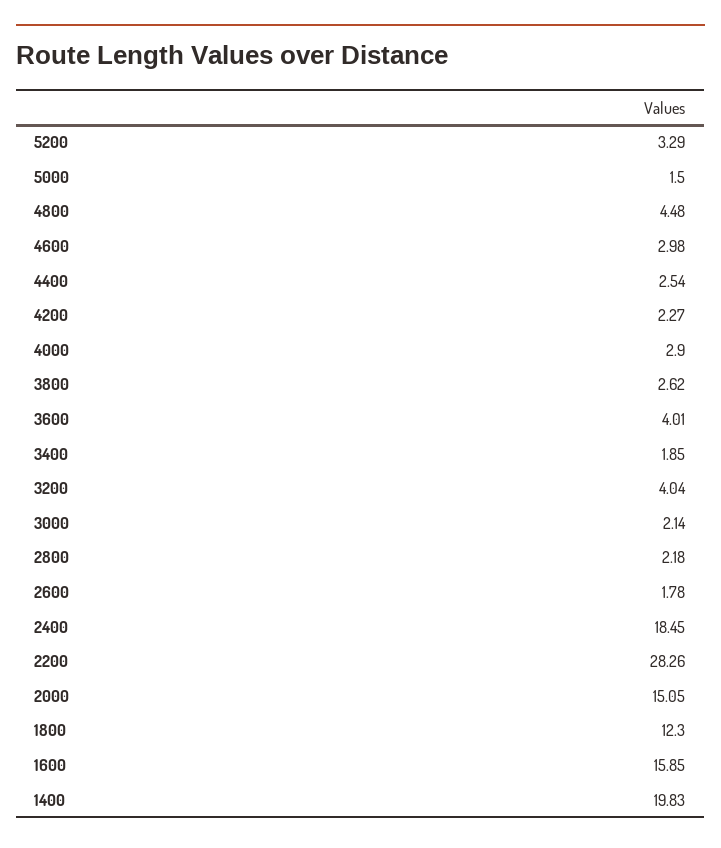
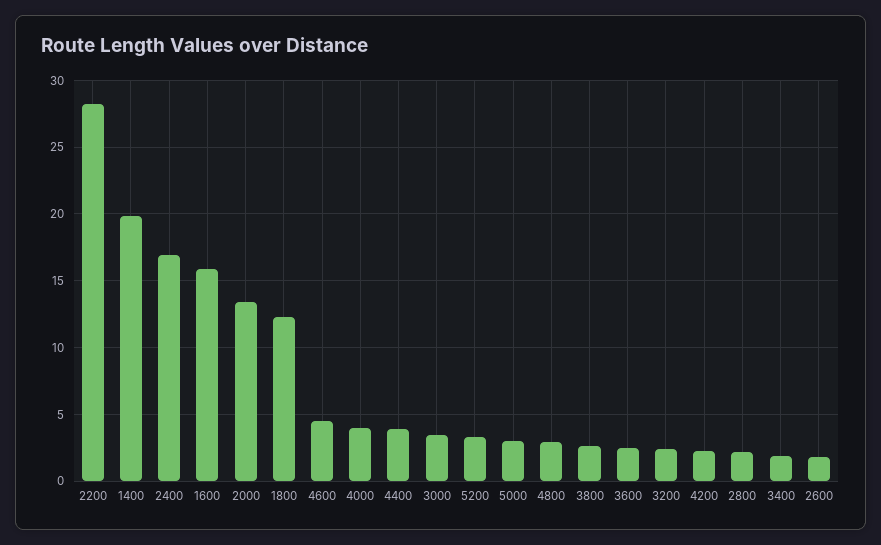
5000: 1.5 -> 3
4800: 4.48 -> 3
4600: 2.98 -> 4.5
4400: 2.54 -> 4
4000: 2.9 -> 4
3600: 4.01 -> 2.5
3200: 4.04 -> 2.5
3000: 2.14 -> 3.5
2400: 18.45 -> 17
2000: 15.05 -> 13.5

